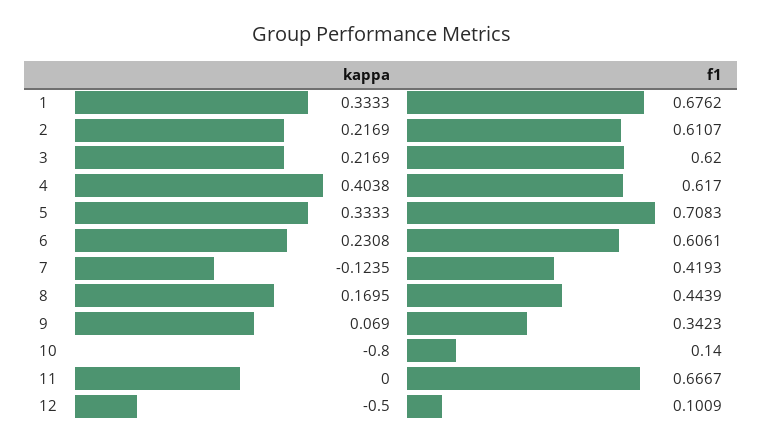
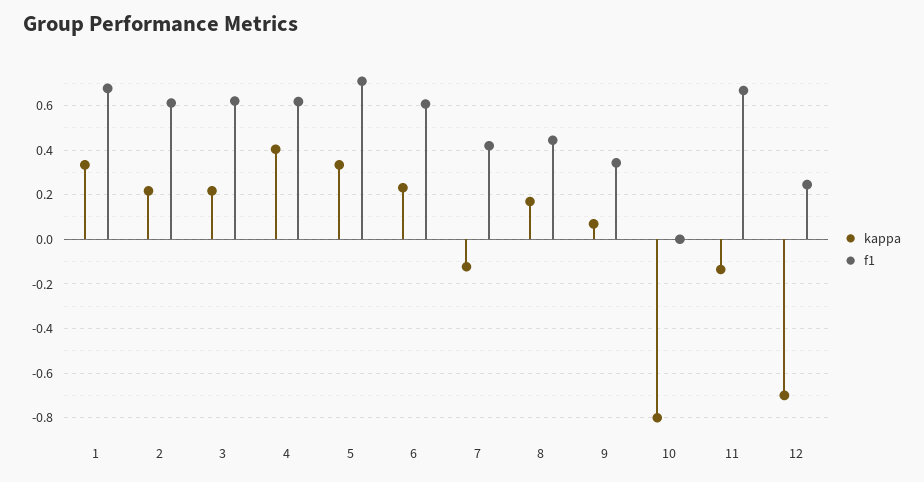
f1, 10: 0.14 -> 0
kappa, 11: 0 -> -0.15
kappa, 12: -0.5 -> -0.7
f1, 12: 0.1009 -> 0.25

